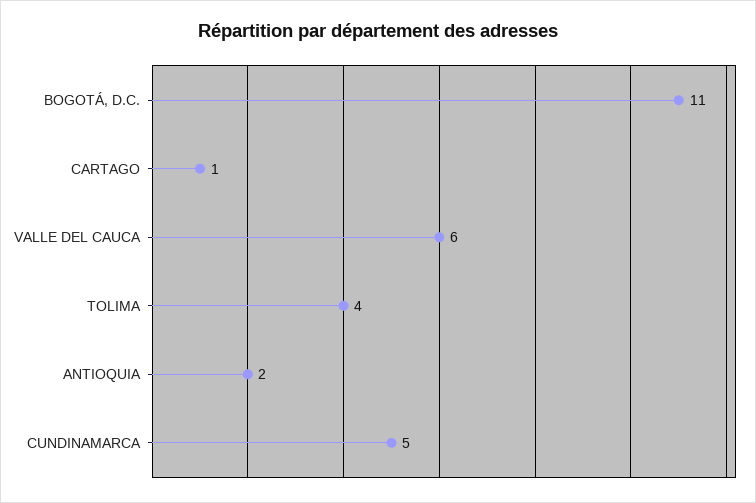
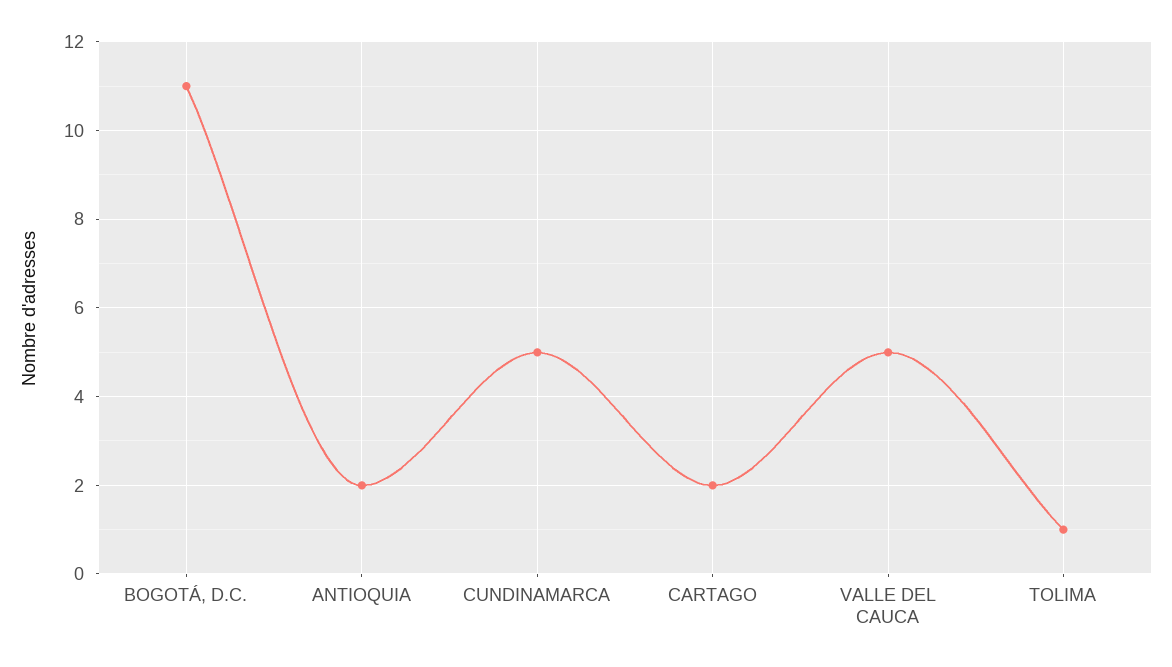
CARTAGO: 1 -> 2
VALLE DEL CAUCA: 6 -> 5
TOLIMA: 4 -> 1

